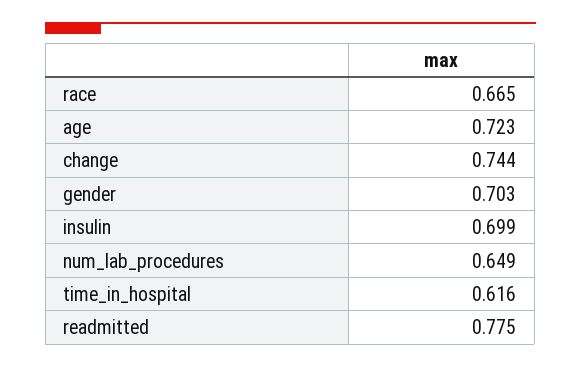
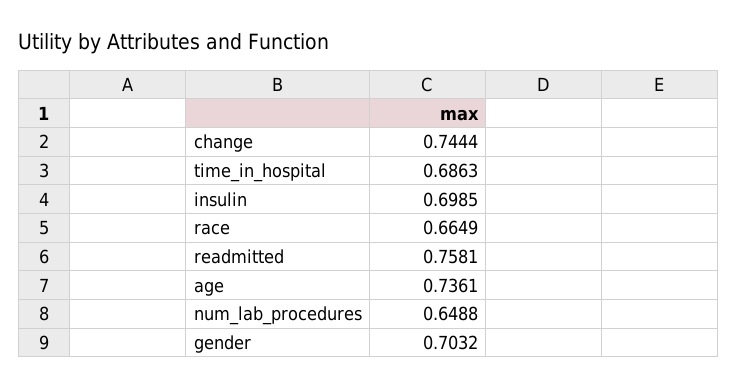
age: 0.723 -> 0.7361
time_in_hospital: 0.616 -> 0.6863
readmitted: 0.775 -> 0.7581

